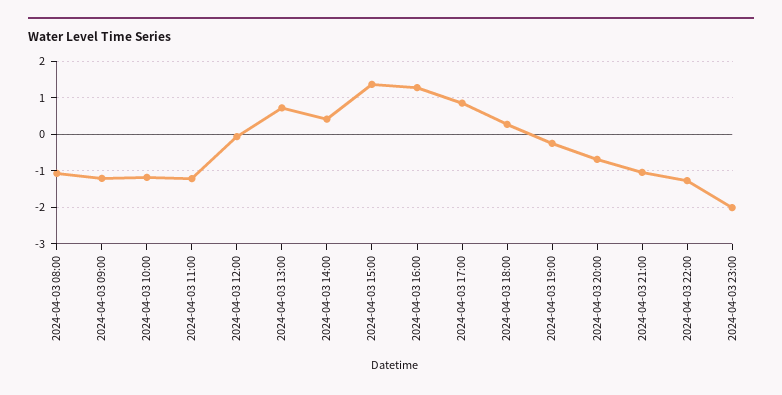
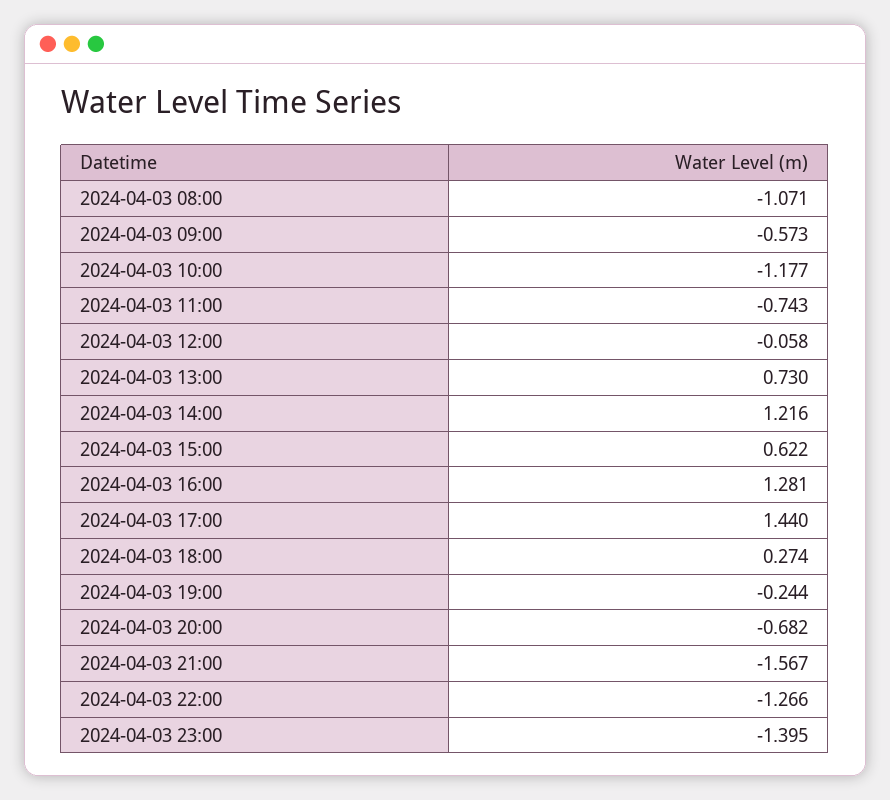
2024-04-03 09:00: -1.2 -> -0.573
2024-04-03 11:00: -1.2 -> -0.743
2024-04-03 14:00: 0.4 -> 1.216
2024-04-03 15:00: 1.4 -> 0.622
2024-04-03 17:00: 0.8 -> 1.44
2024-04-03 21:00: -1 -> -1.567
2024-04-03 23:00: -2 -> -1.395

